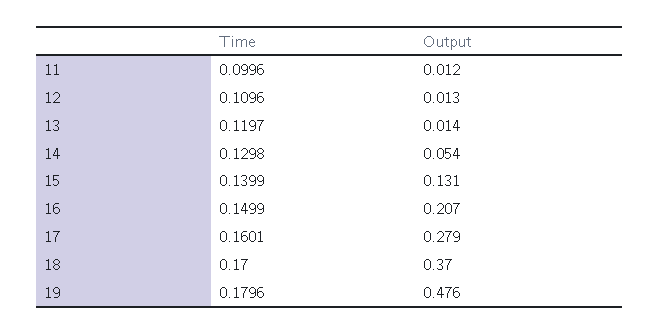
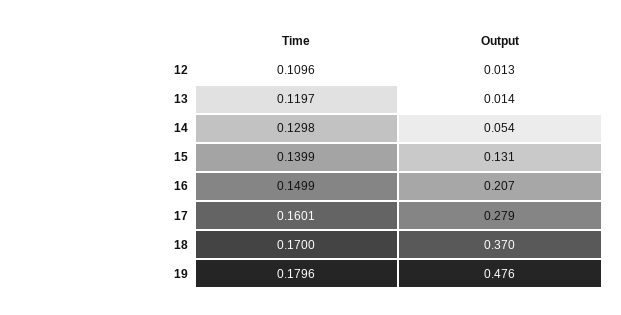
Time, 11: 0.0996 -> none
Output, 11: 0.012 -> none

